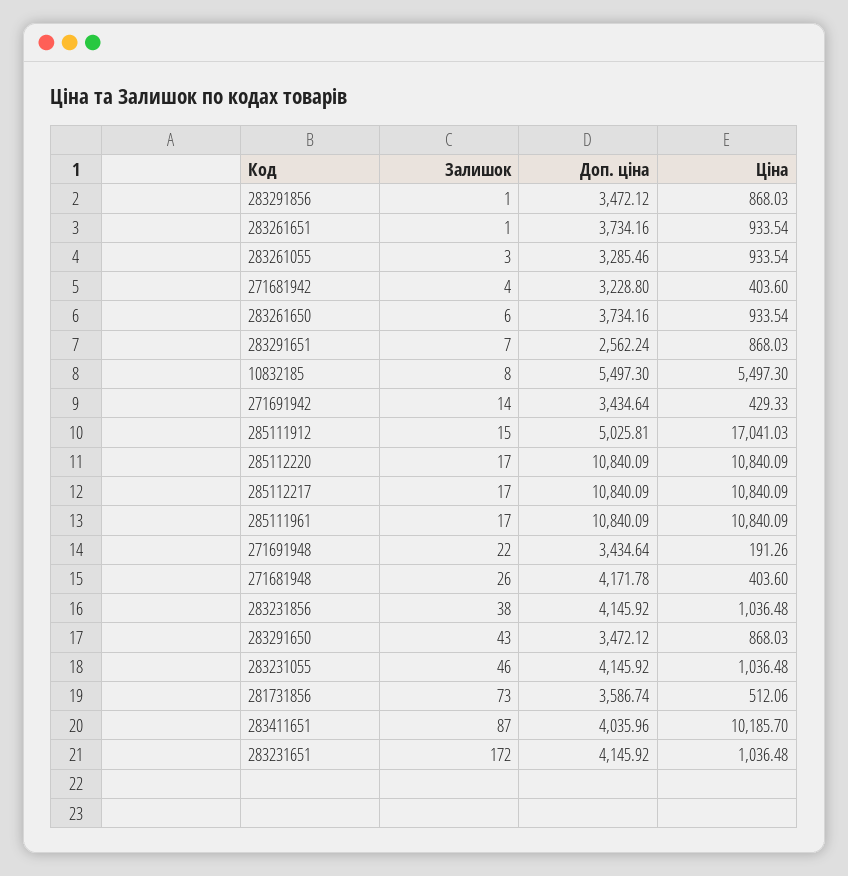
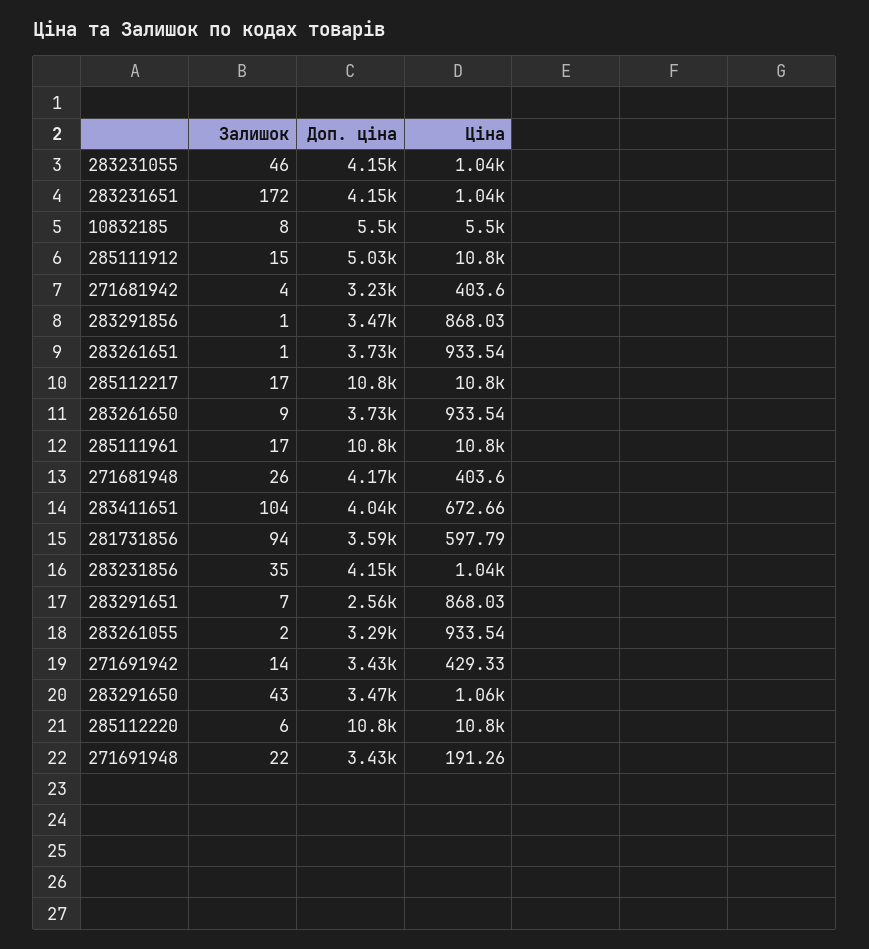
Залишок, 283261055: 3 -> 2
Залишок, 283261650: 6 -> 9
Ціна, 285111912: 17041.03 -> 10800
Залишок, 285112220: 17 -> 6
Залишок, 283231856: 38 -> 35
Ціна, 283291650: 868.03 -> 1060
Залишок, 281731856: 73 -> 94
Ціна, 281731856: 512.06 -> 597.79
Залишок, 283411651: 87 -> 104
Ціна, 283411651: 10185.7 -> 672.66

